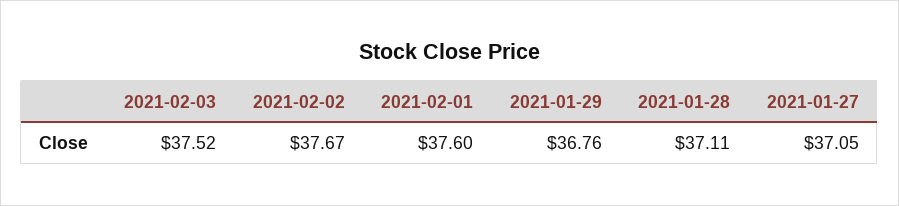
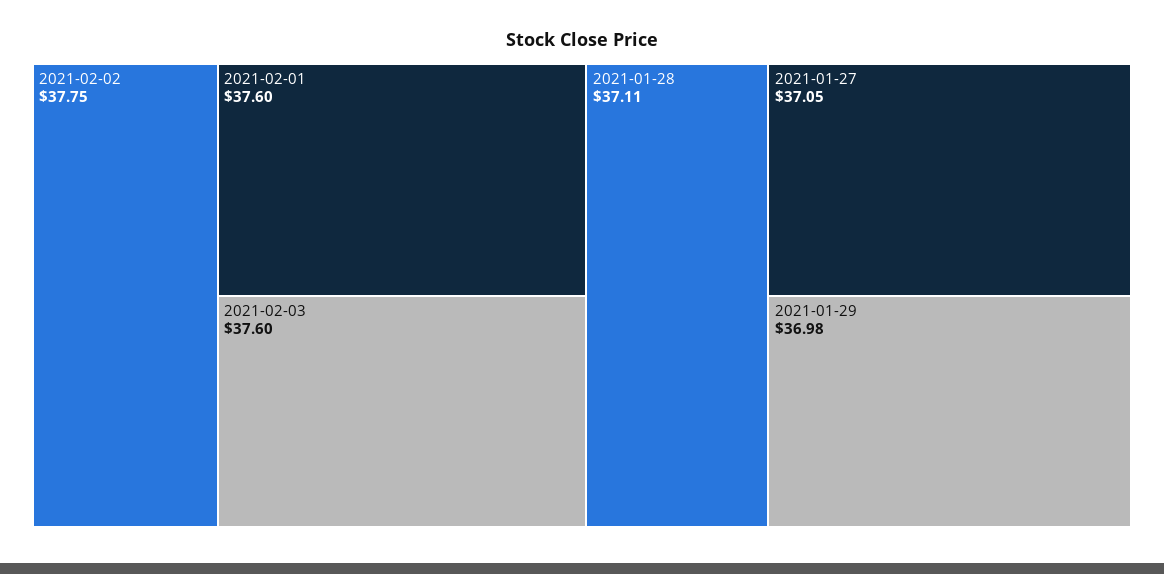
2021-02-03: 37.52 -> 37.6
2021-02-02: 37.67 -> 37.75
2021-01-29: 36.76 -> 36.98

